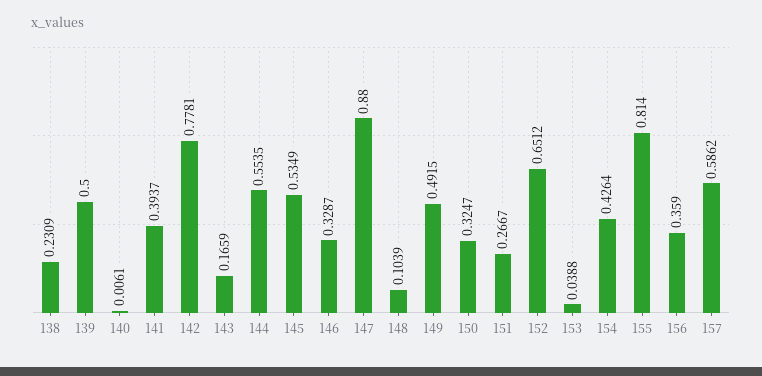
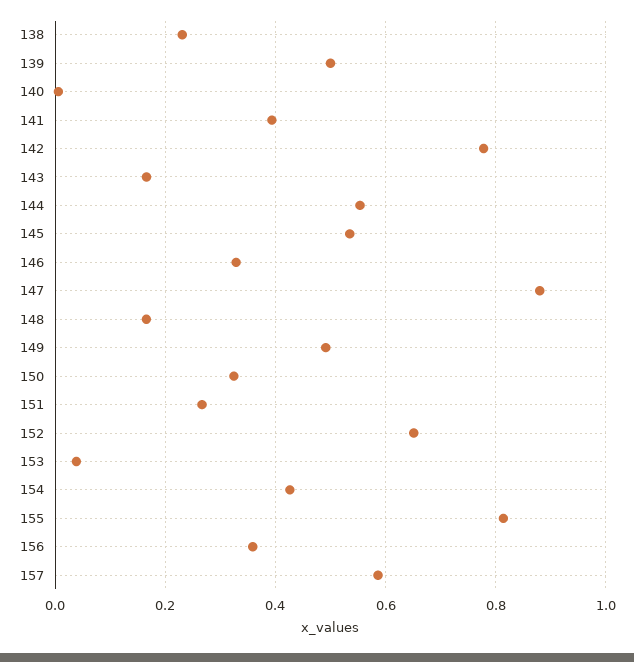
148: 0.1039 -> 0.16

